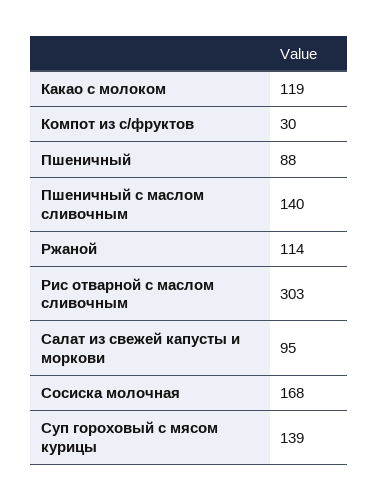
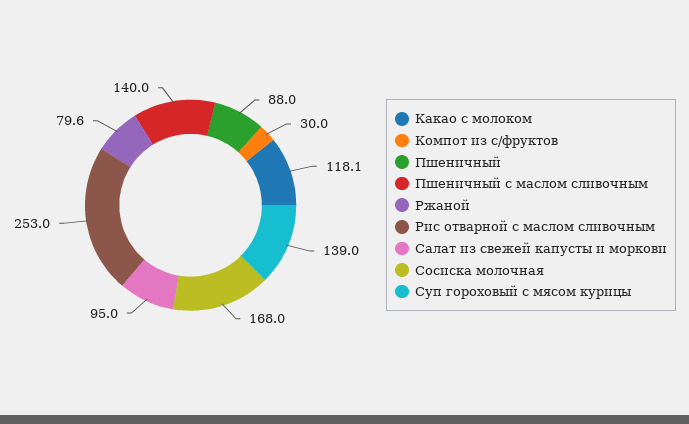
Какао с молоком: 119 -> 118.1
Ржаной: 114 -> 79.6
Рис отварной с маслом сливочным: 303 -> 253

